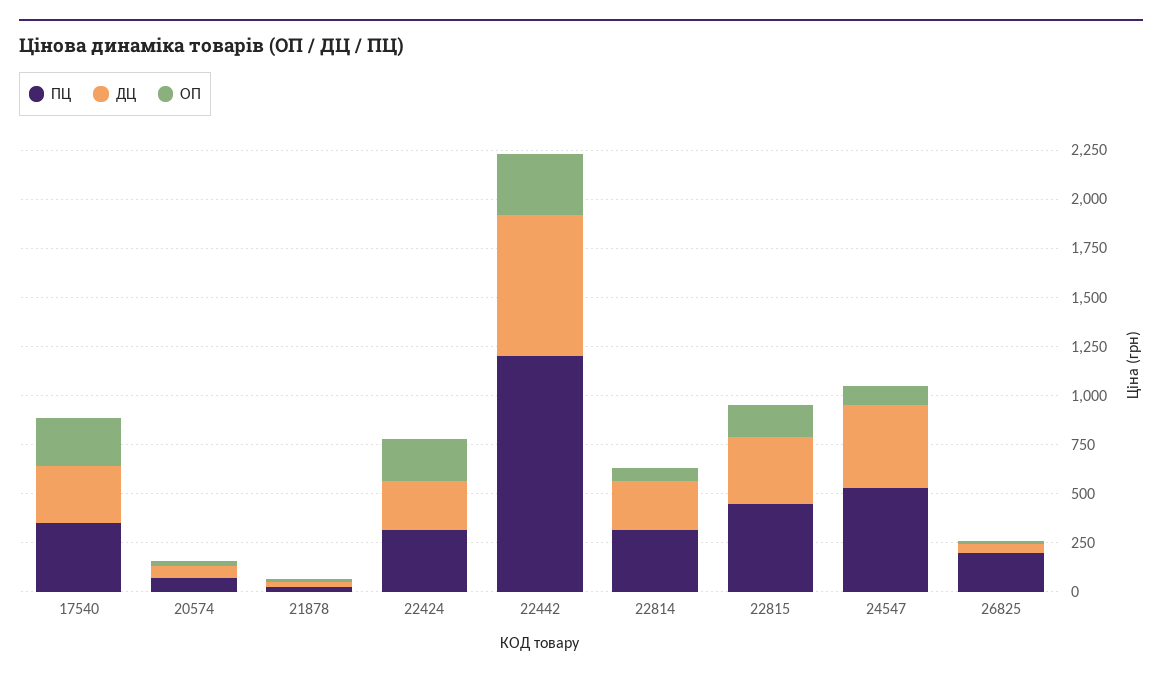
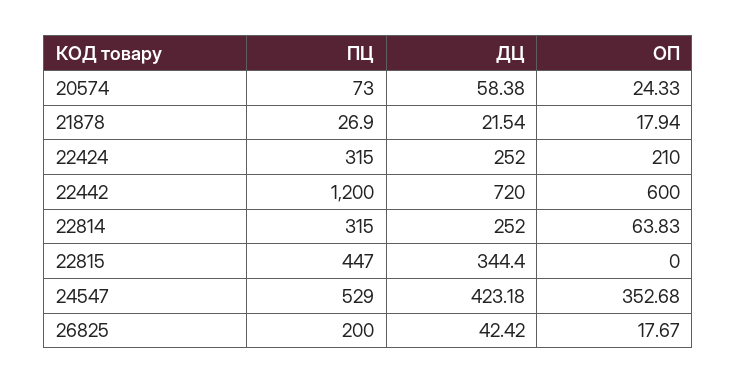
ПЦ, 17540: 350 -> none
ДЦ, 17540: 300 -> none
ОП, 17540: 250 -> none
ОП, 22442: 300 -> 600
ОП, 22815: 150 -> 0
ОП, 24547: 100 -> 352.68

